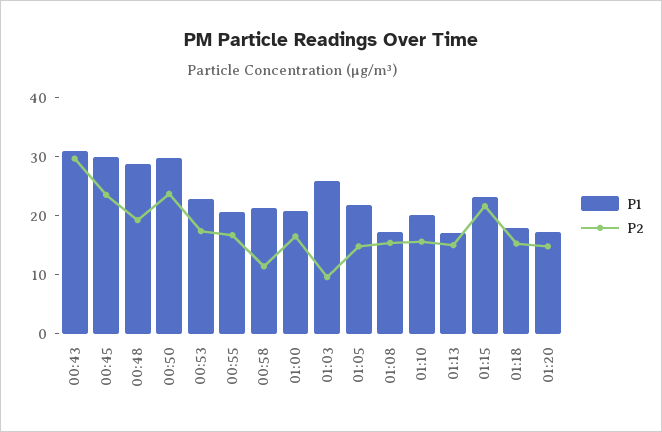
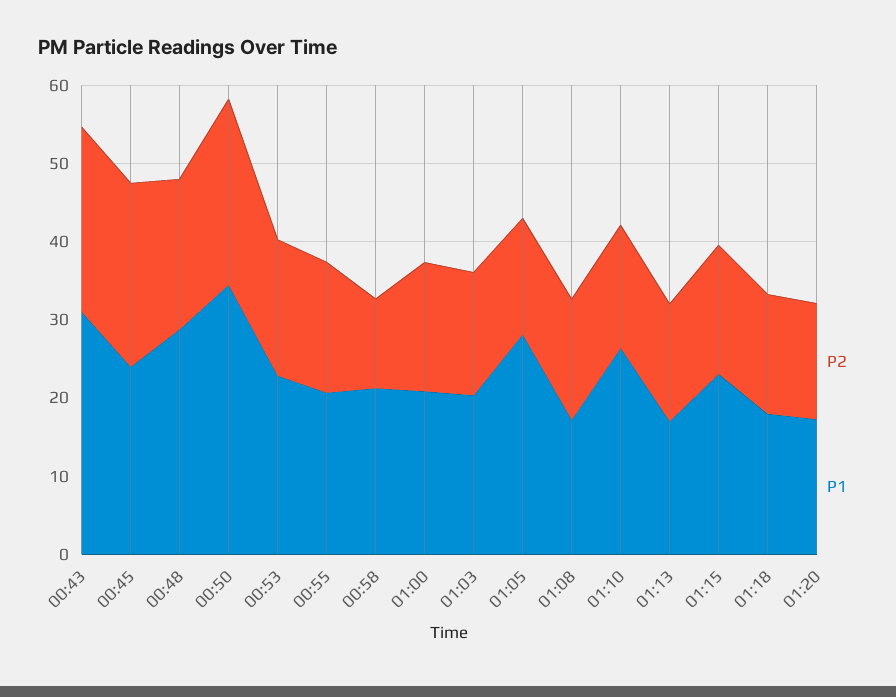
P2, 00:43: 30 -> 24
P1, 00:45: 30 -> 24
P1, 00:50: 30 -> 34
P1, 01:03: 26 -> 20
P2, 01:03: 10 -> 16
P1, 01:05: 22 -> 28
P1, 01:10: 20 -> 26
P2, 01:15: 22 -> 16

